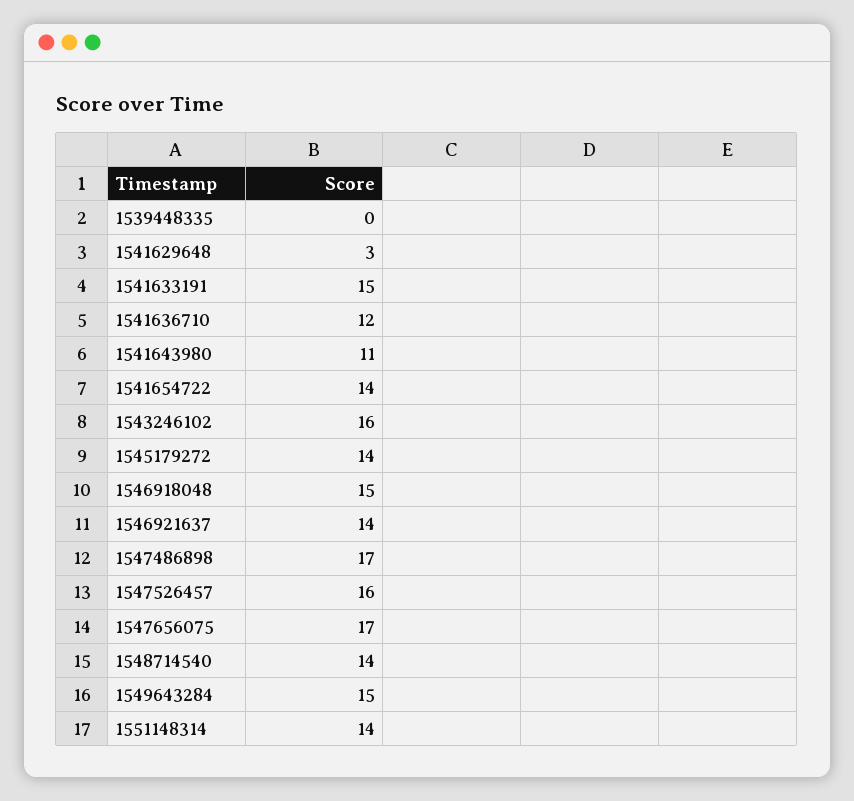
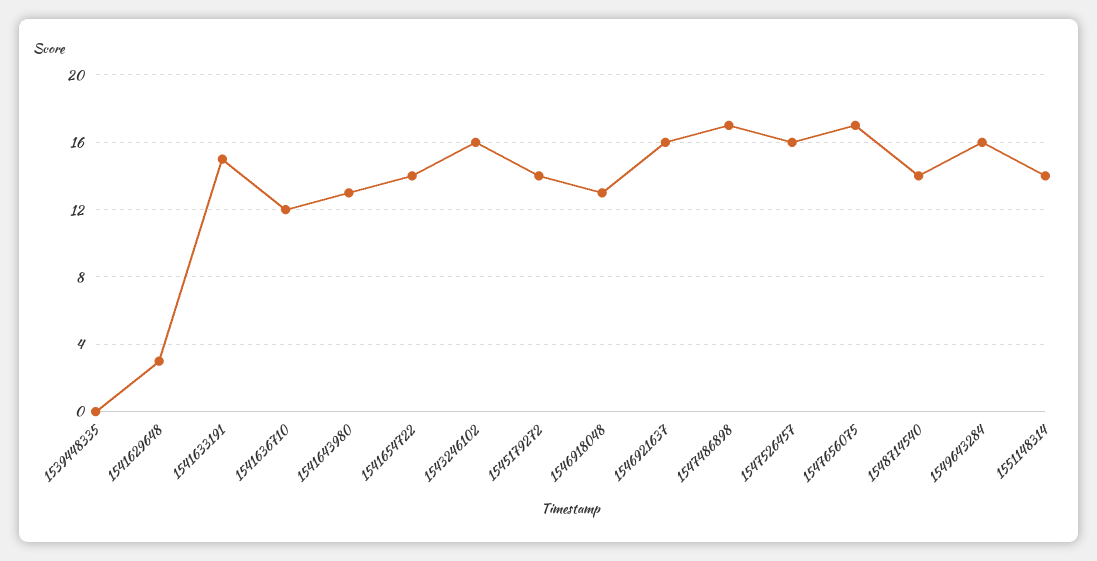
1541643980: 11 -> 13
1546918048: 15 -> 13
1546921637: 14 -> 16
1549643284: 15 -> 16

